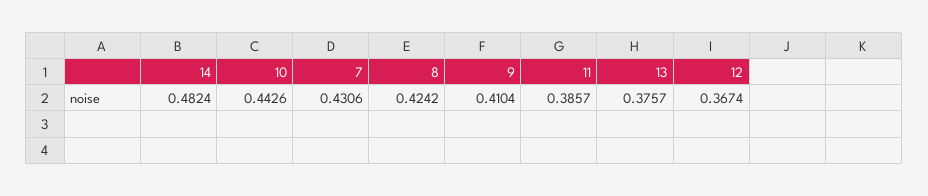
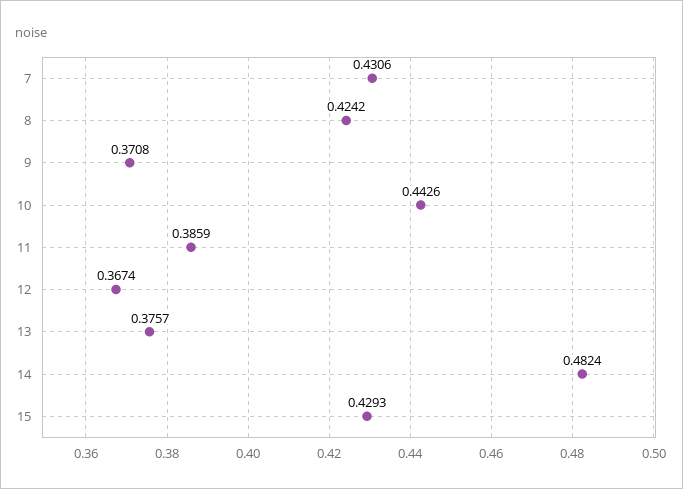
9: 0.4104 -> 0.3708
11: 0.3857 -> 0.3859
15: none -> 0.4293

